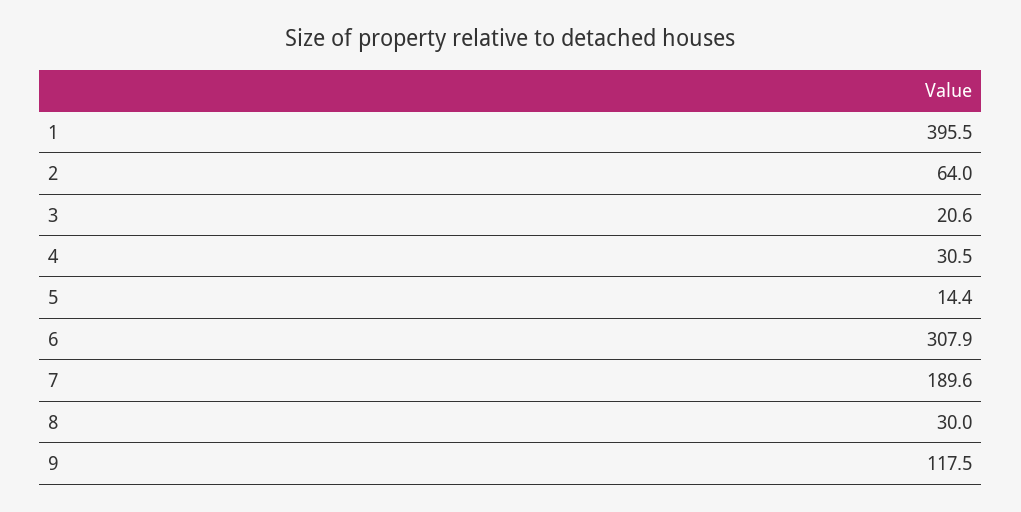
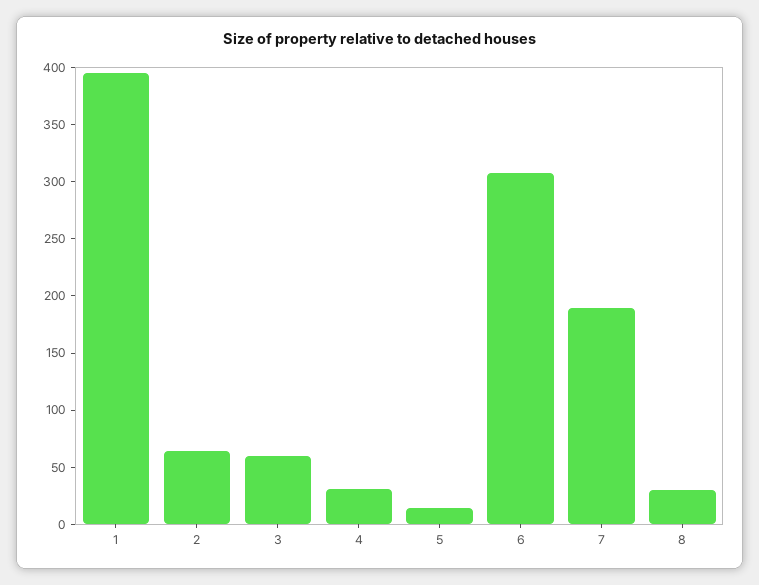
3: 20.6 -> 60
9: 117.5 -> none

